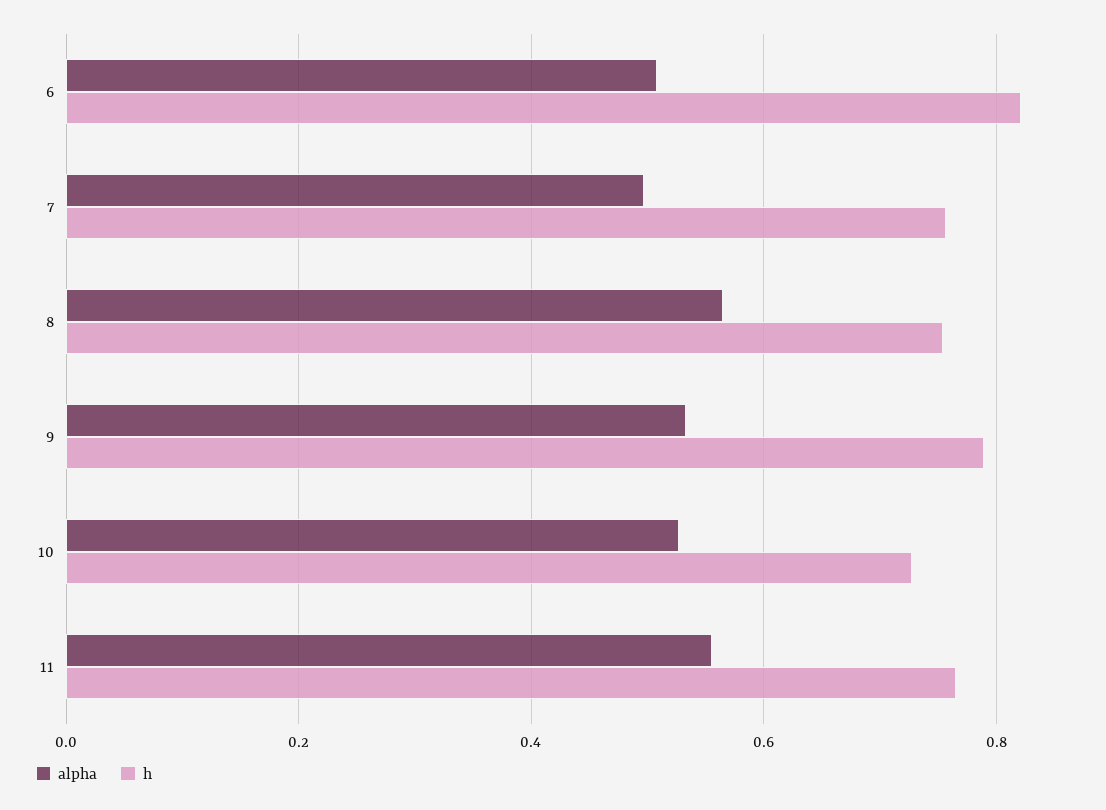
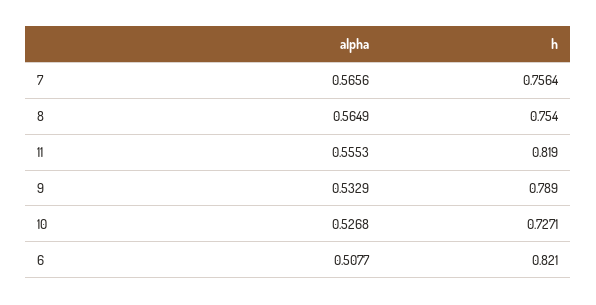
alpha, 7: 0.5 -> 0.5656
h, 11: 0.76 -> 0.819

